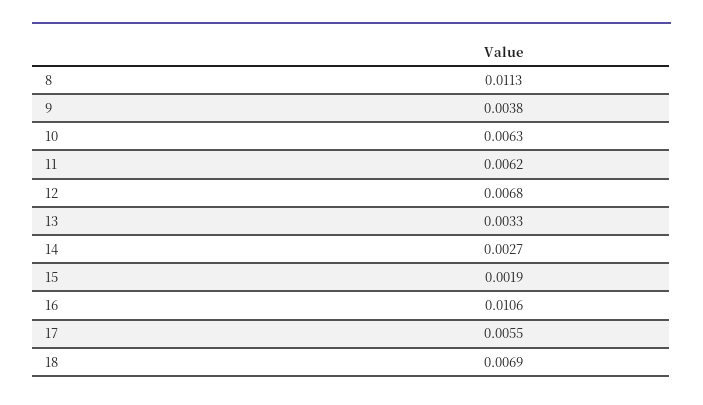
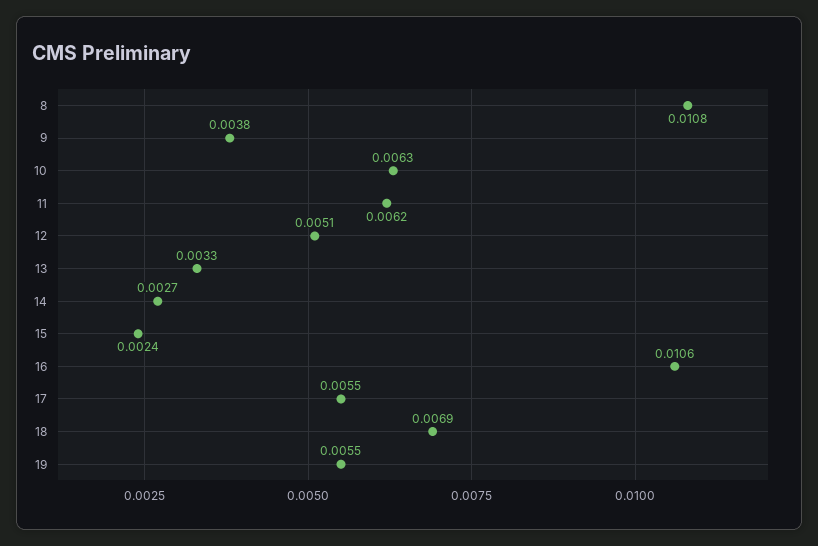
8: 0.0113 -> 0.0108
12: 0.0068 -> 0.0051
15: 0.0019 -> 0.0024
19: none -> 0.0055

